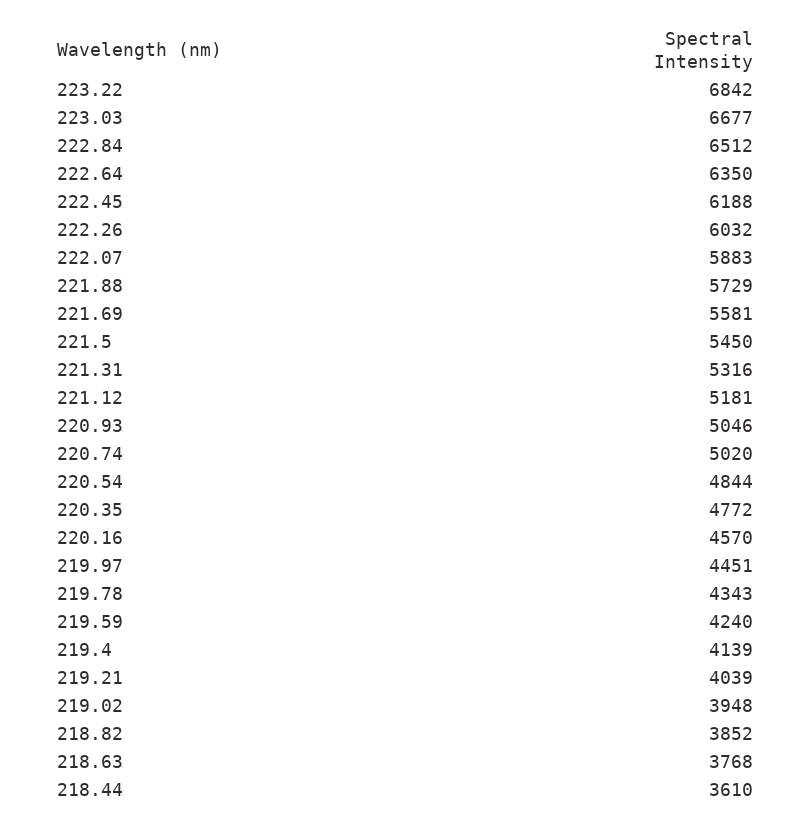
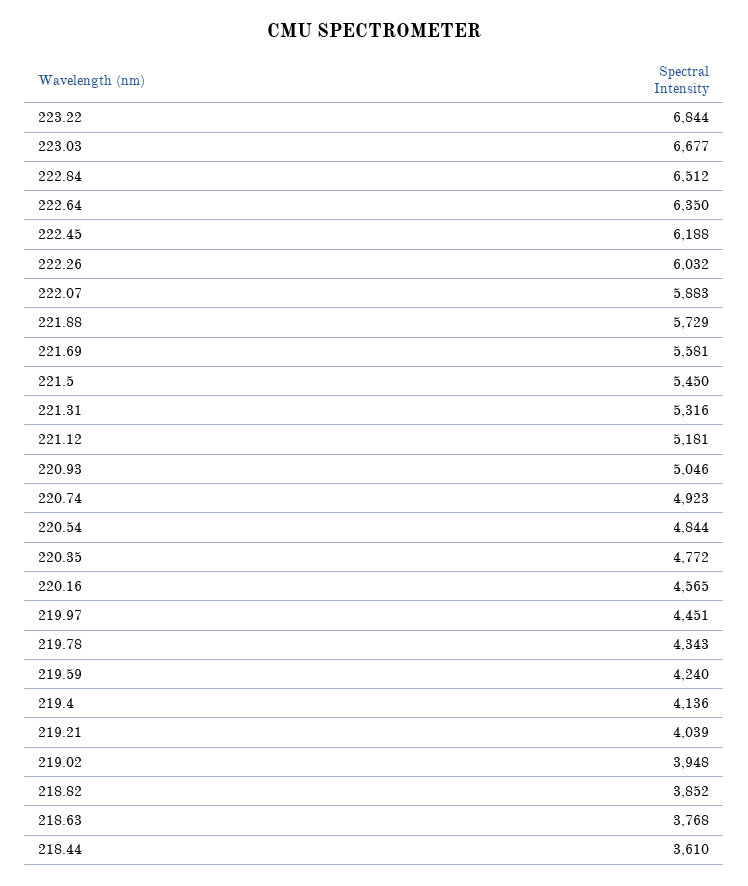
223.22: 6842 -> 6844
220.74: 5020 -> 4923
220.16: 4570 -> 4565
219.4: 4139 -> 4136

